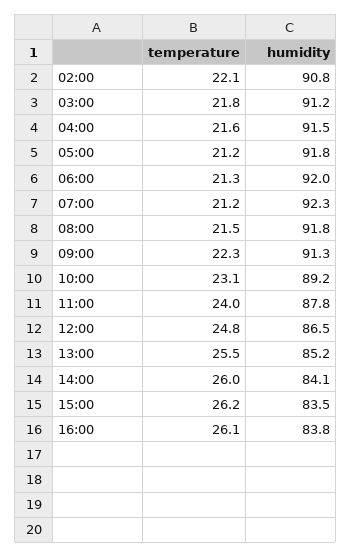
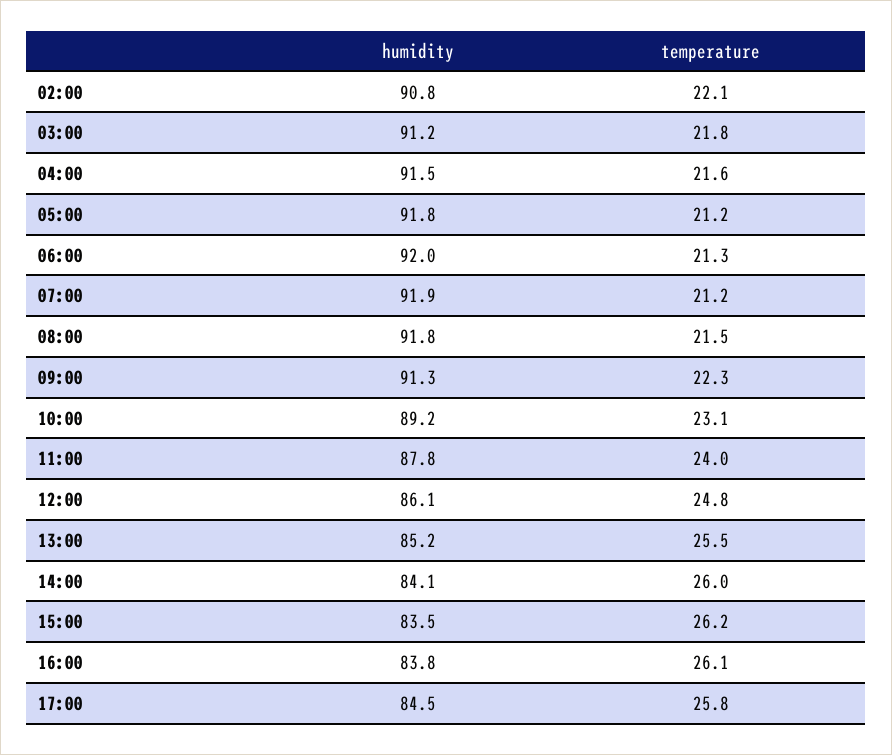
humidity, 07:00: 92.3 -> 91.9
humidity, 12:00: 86.5 -> 86.1
humidity, 17:00: none -> 84.5
temperature, 17:00: none -> 25.8

